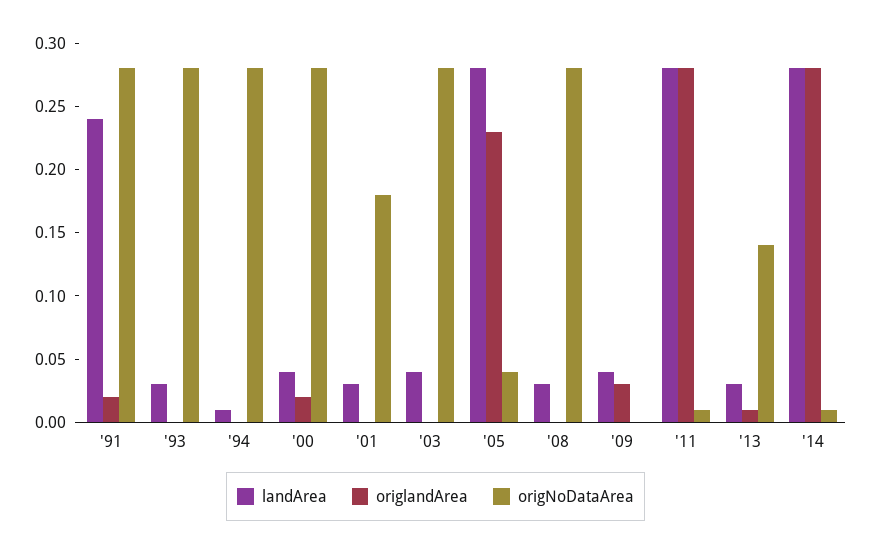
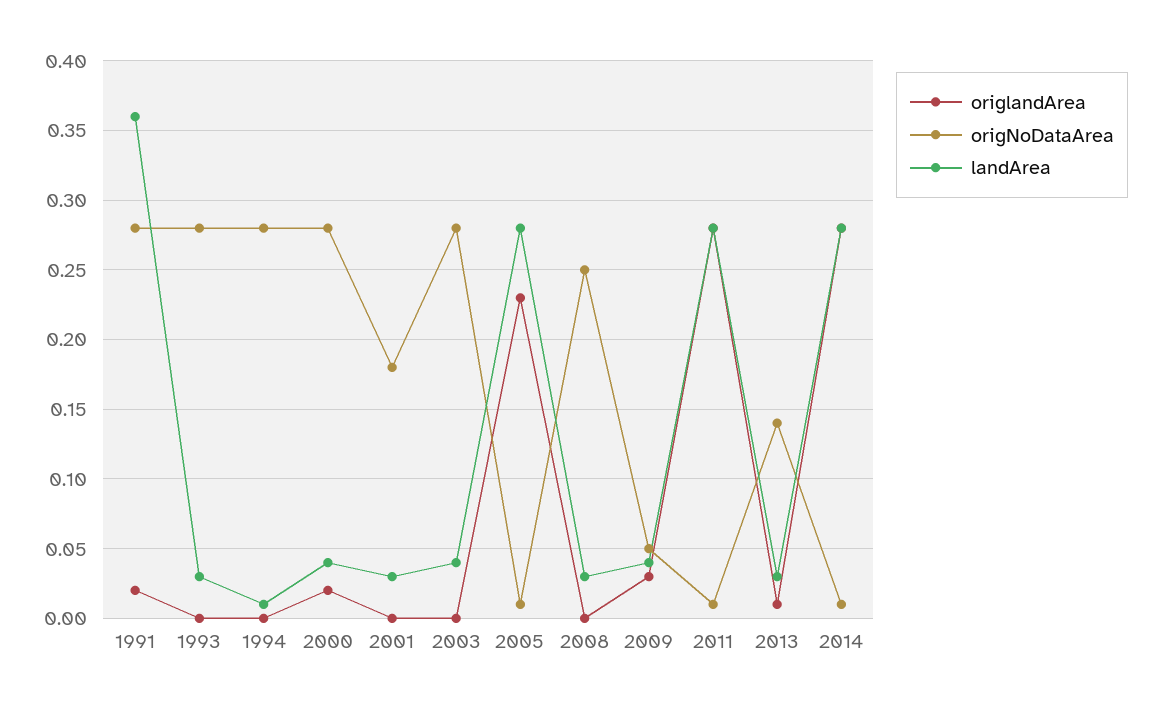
landArea, '91: 0.24 -> 0.36
origNoDataArea, '05: 0.04 -> 0.01
origNoDataArea, '08: 0.28 -> 0.25
origNoDataArea, '09: 0 -> 0.05

